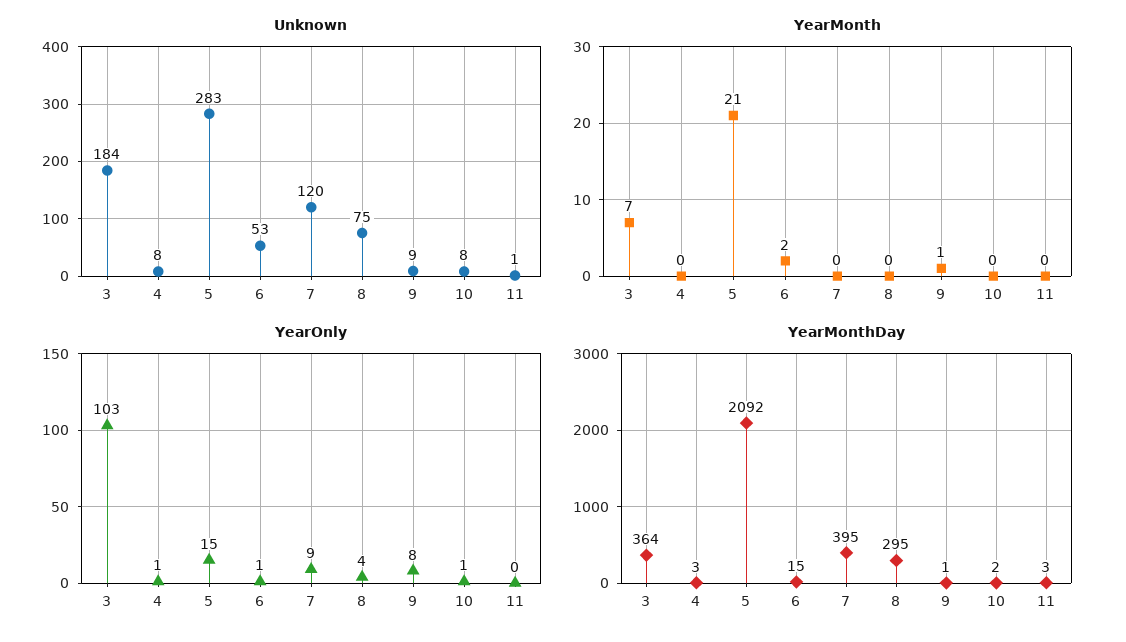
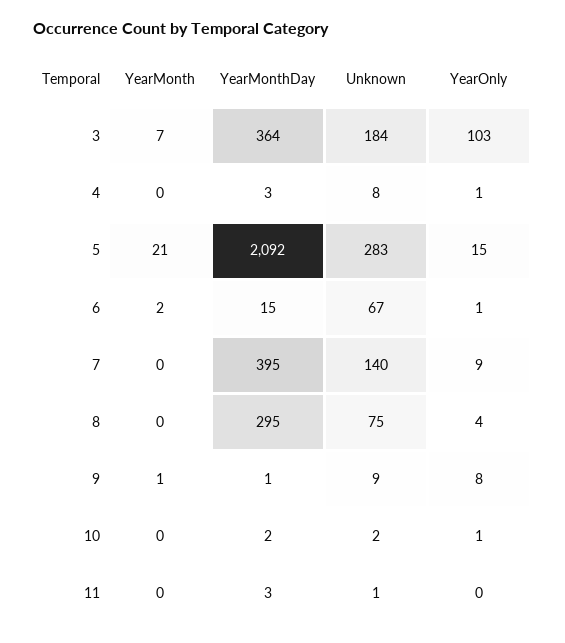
Unknown, 6: 53 -> 67
Unknown, 7: 120 -> 140
Unknown, 10: 8 -> 2

